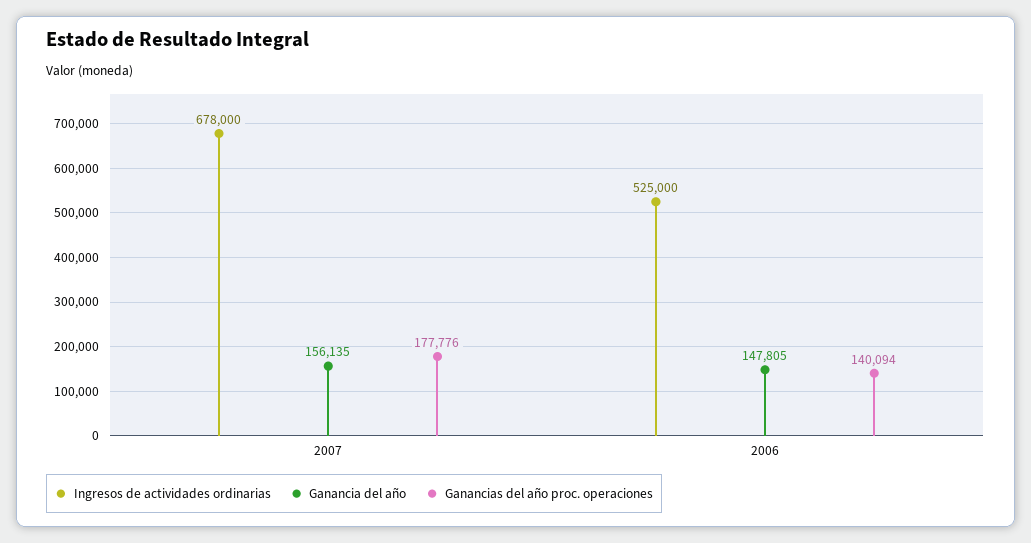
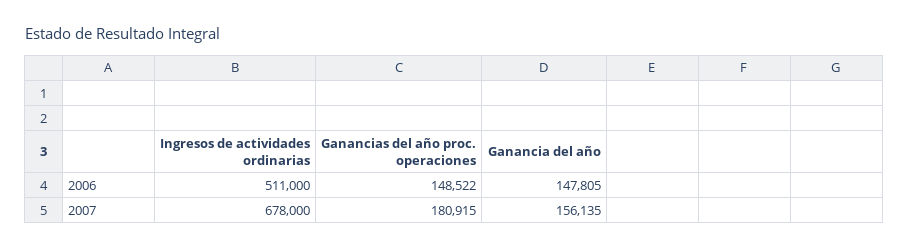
Ganancias del año proc. operaciones, 2007: 177776 -> 180915
Ingresos de actividades ordinarias, 2006: 525000 -> 511000
Ganancias del año proc. operaciones, 2006: 140094 -> 148522

